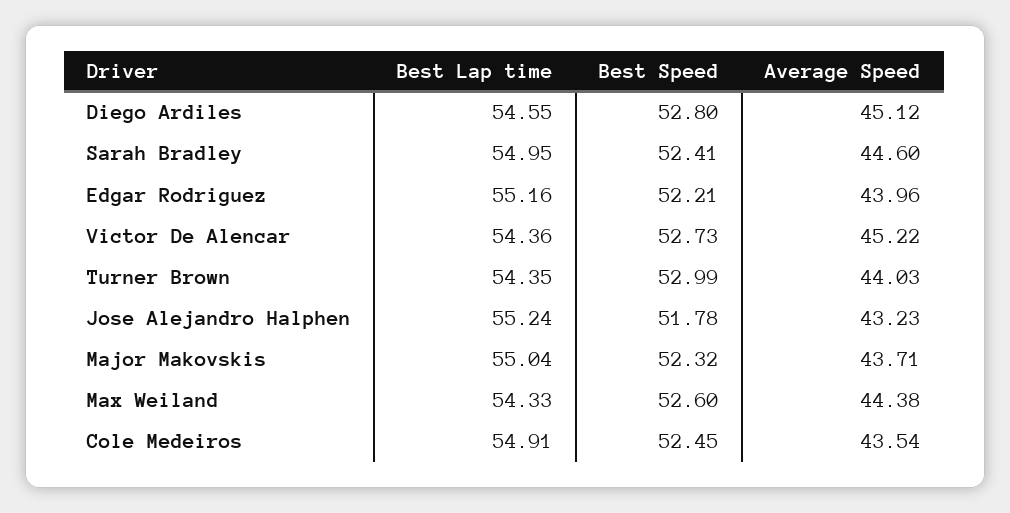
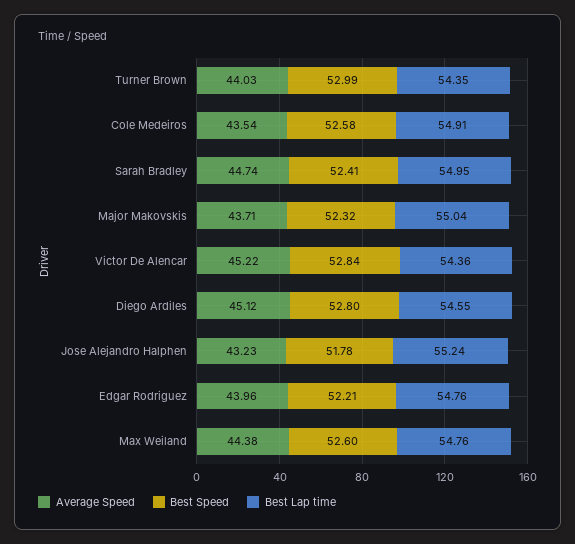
Average Speed, Sarah Bradley: 44.6 -> 44.74
Best Lap time, Edgar Rodriguez: 55.16 -> 54.76
Best Speed, Victor De Alencar: 52.73 -> 52.84
Best Lap time, Max Weiland: 54.33 -> 54.76
Best Speed, Cole Medeiros: 52.45 -> 52.58

